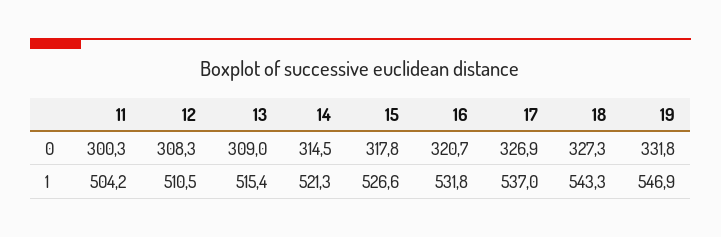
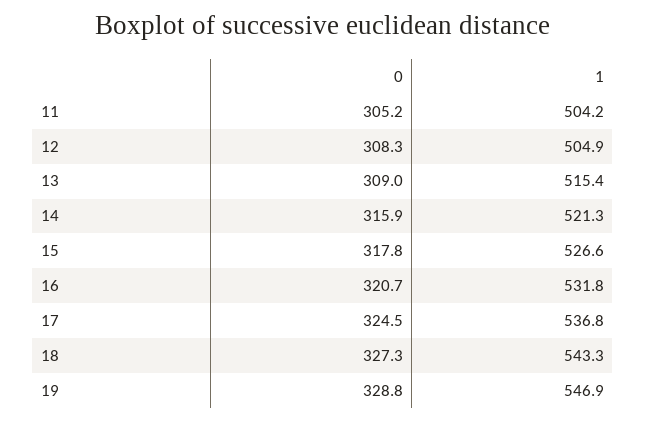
11, 0: 300.3 -> 305.2
14, 0: 314.5 -> 315.9
17, 0: 326.9 -> 324.5
19, 0: 331.8 -> 328.8
12, 1: 510.5 -> 504.9
17, 1: 537 -> 536.8

